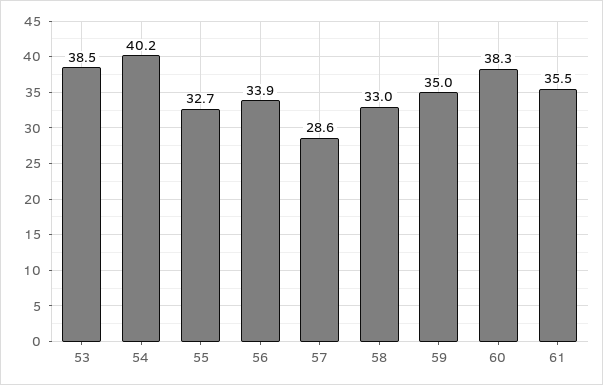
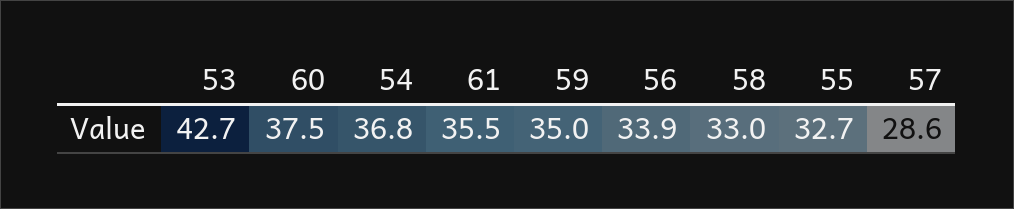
53: 38.5 -> 42.7
54: 40.2 -> 36.8
60: 38.3 -> 37.5

